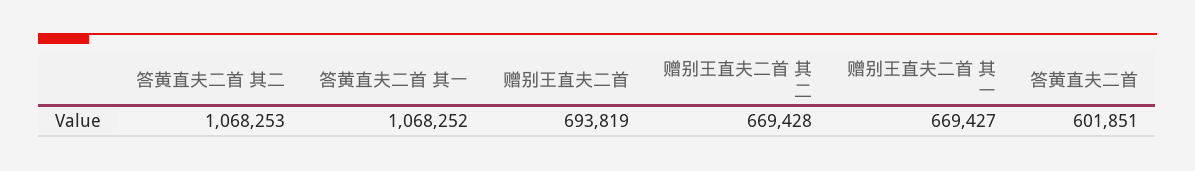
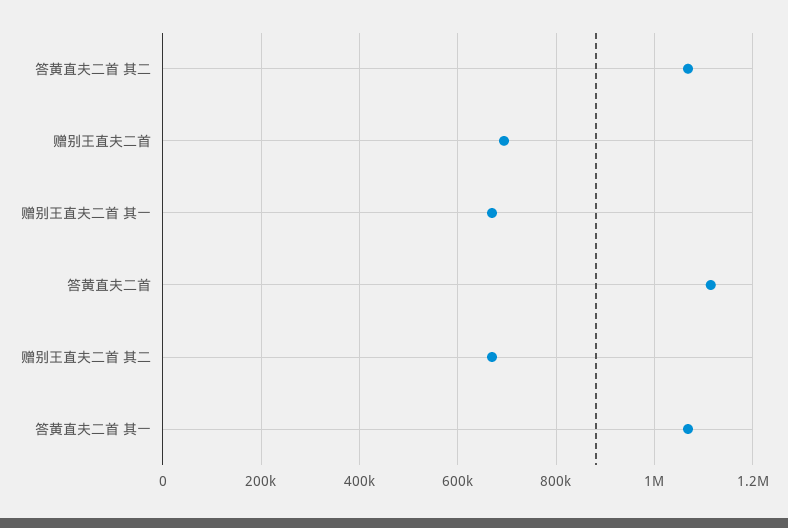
答黄直夫二首: 601851 -> 1120000

